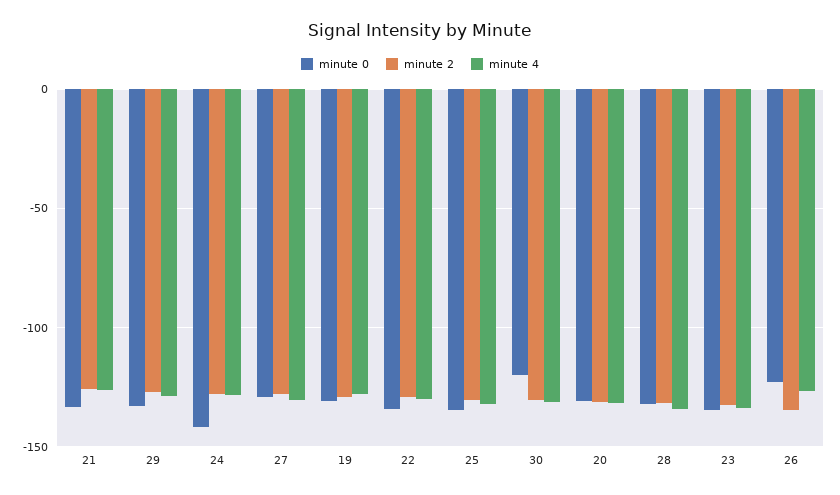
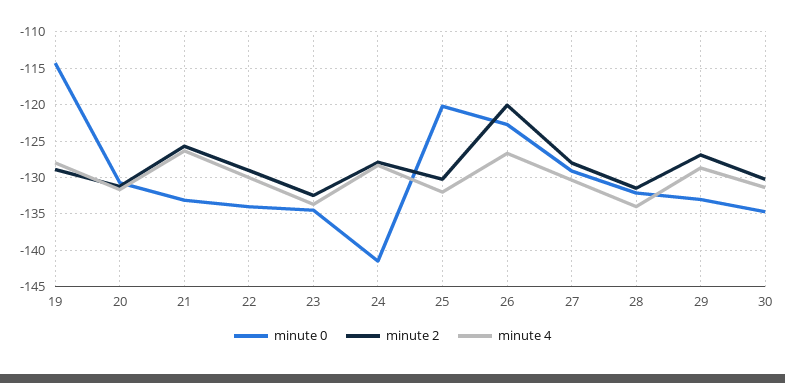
minute 0, 19: -130 -> -114
minute 0, 25: -135 -> -120
minute 0, 30: -120 -> -135
minute 2, 26: -135 -> -120

